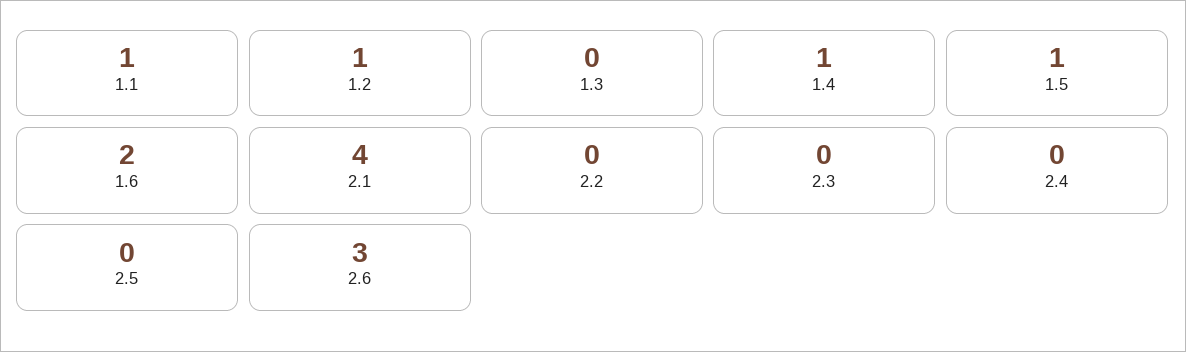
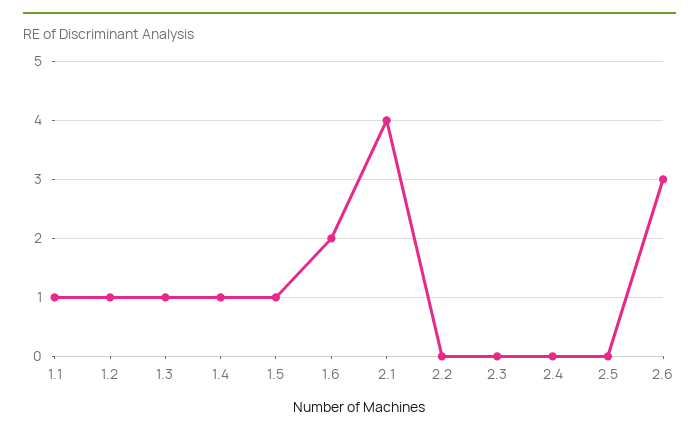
1.3: 0 -> 1

